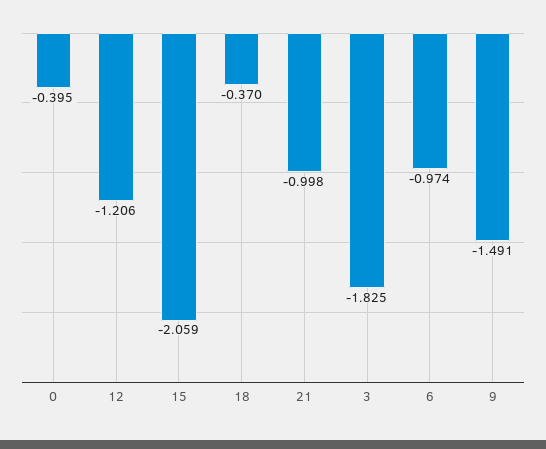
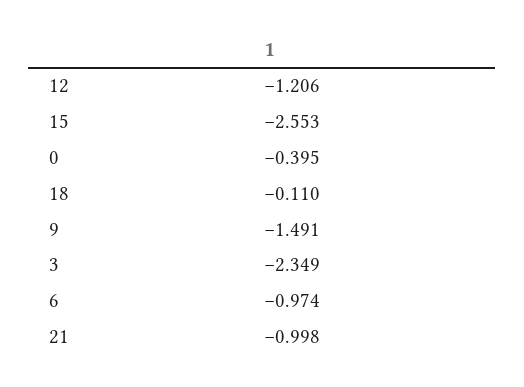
15: -2.059 -> -2.553
18: -0.37 -> -0.11
3: -1.825 -> -2.349

